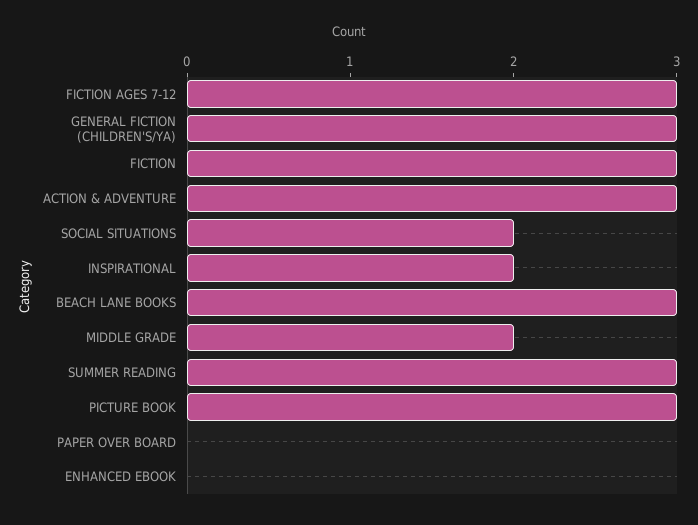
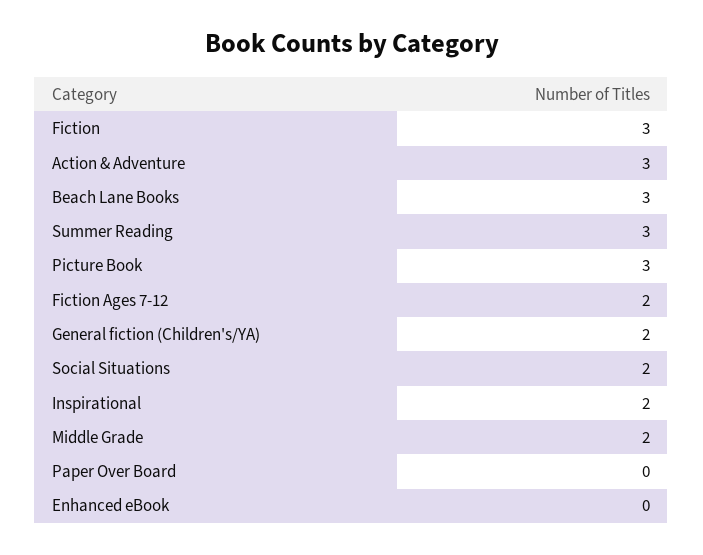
FICTION AGES 7-12: 3 -> 2
GENERAL FICTION (CHILDREN'S/YA): 3 -> 2

